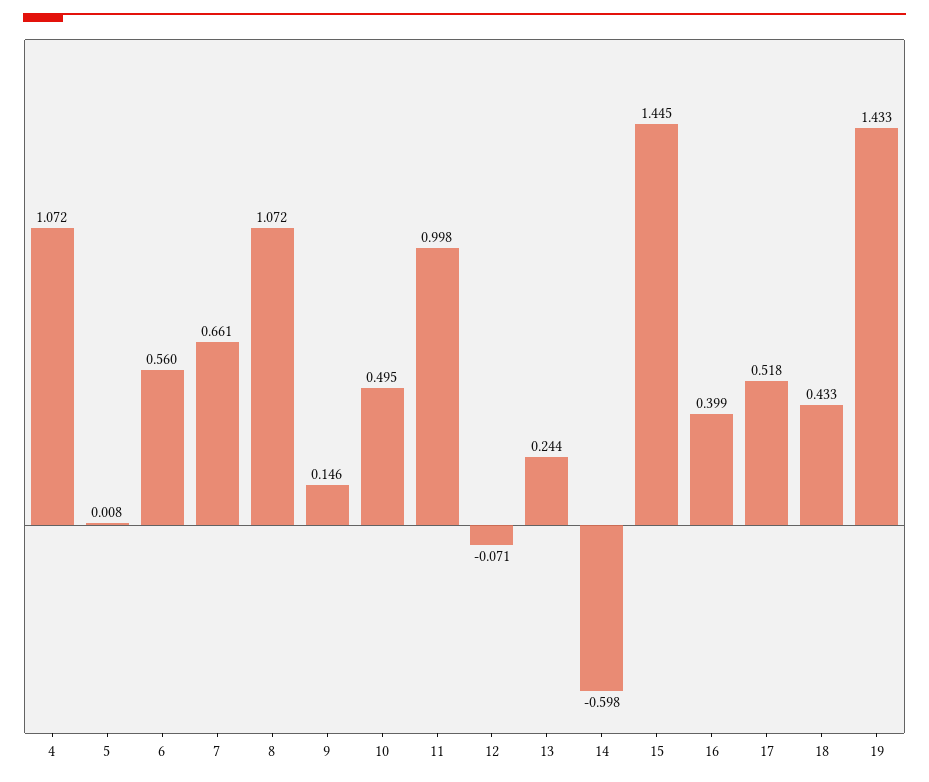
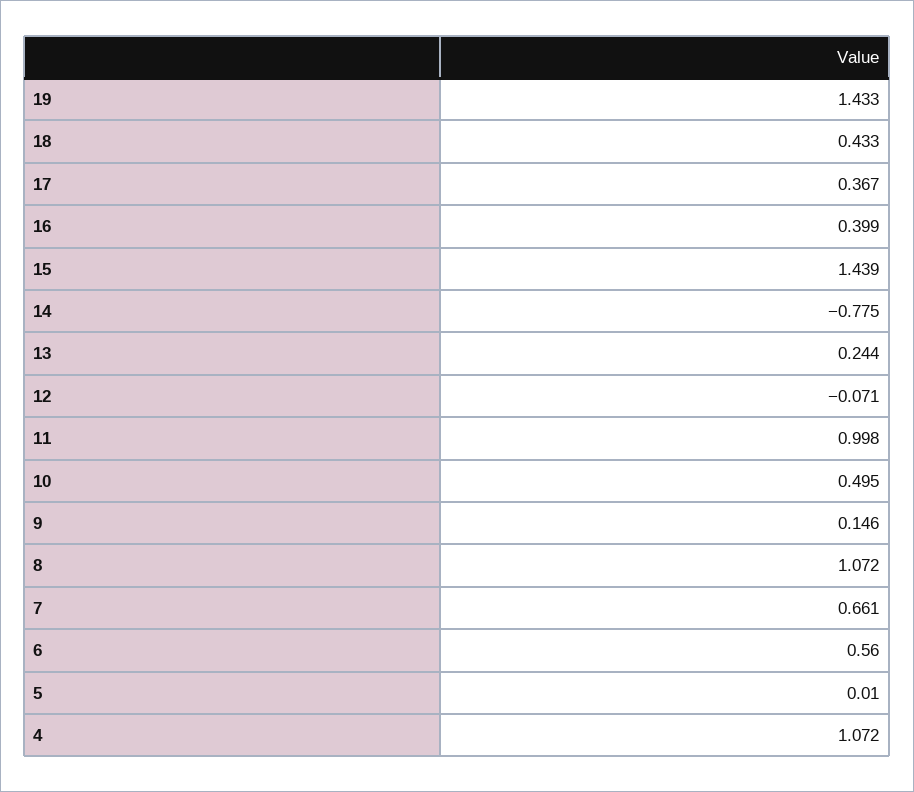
5: 0.008 -> 0.01
14: -0.598 -> -0.775
15: 1.445 -> 1.439
17: 0.518 -> 0.367

